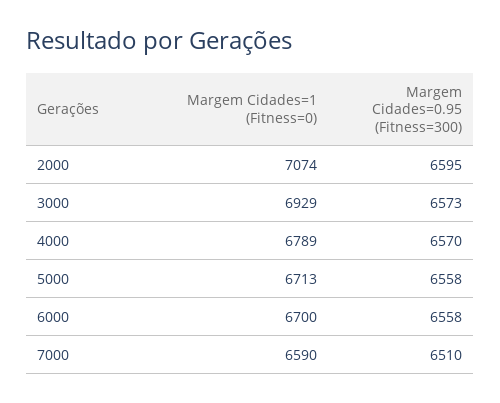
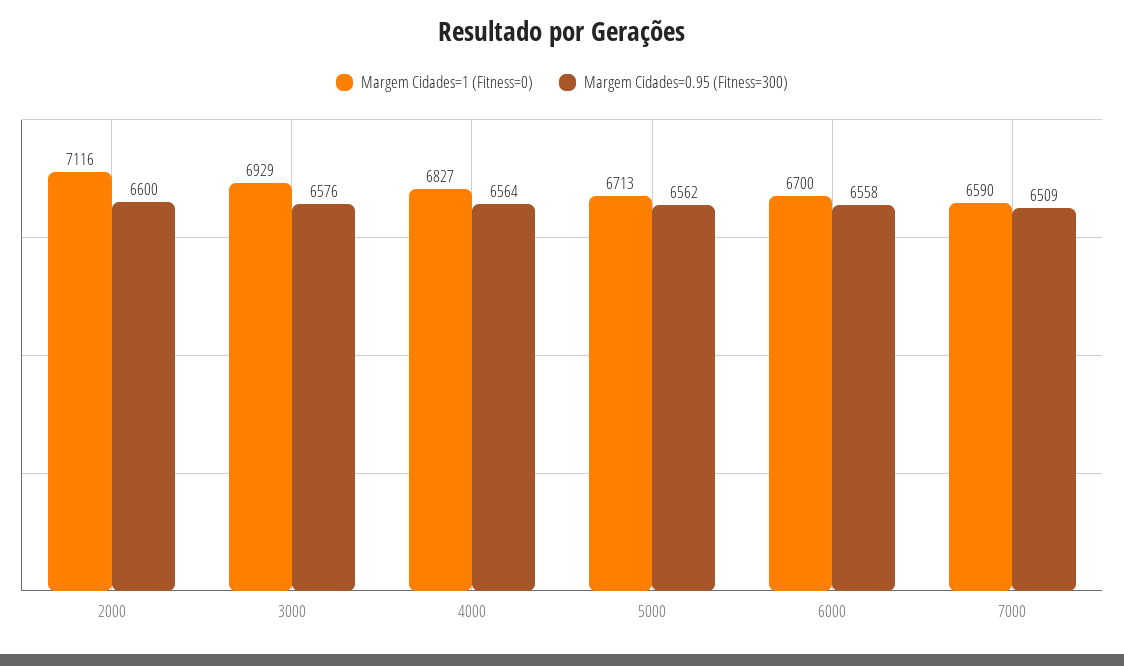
Margem Cidades=1 (Fitness=0), 2000: 7074 -> 7116
Margem Cidades=0.95 (Fitness=300), 2000: 6595 -> 6600
Margem Cidades=0.95 (Fitness=300), 3000: 6573 -> 6576
Margem Cidades=1 (Fitness=0), 4000: 6789 -> 6827
Margem Cidades=0.95 (Fitness=300), 4000: 6570 -> 6564
Margem Cidades=0.95 (Fitness=300), 5000: 6558 -> 6562
Margem Cidades=0.95 (Fitness=300), 7000: 6510 -> 6509

